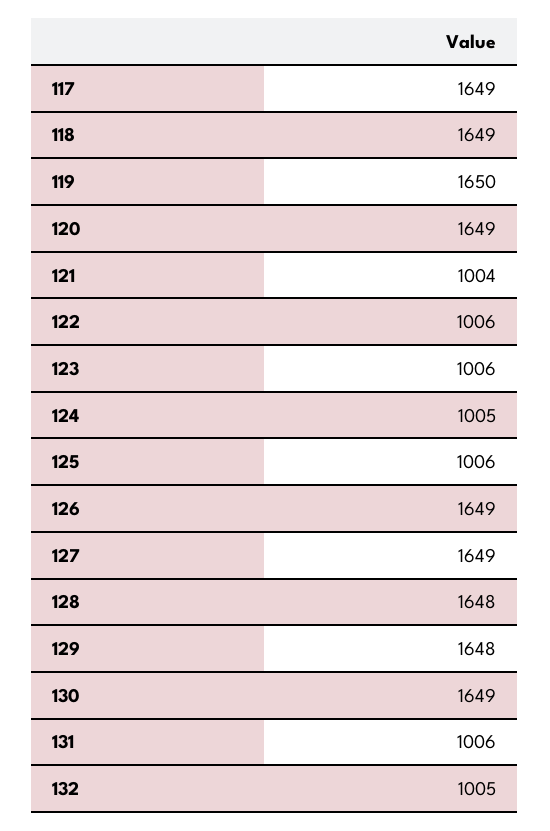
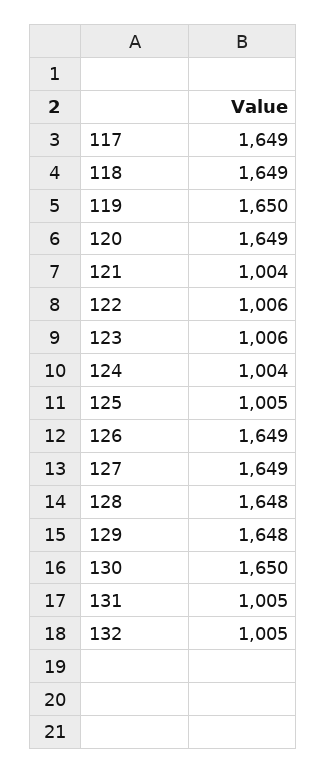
124: 1005 -> 1004
125: 1006 -> 1005
130: 1649 -> 1650
131: 1006 -> 1005

